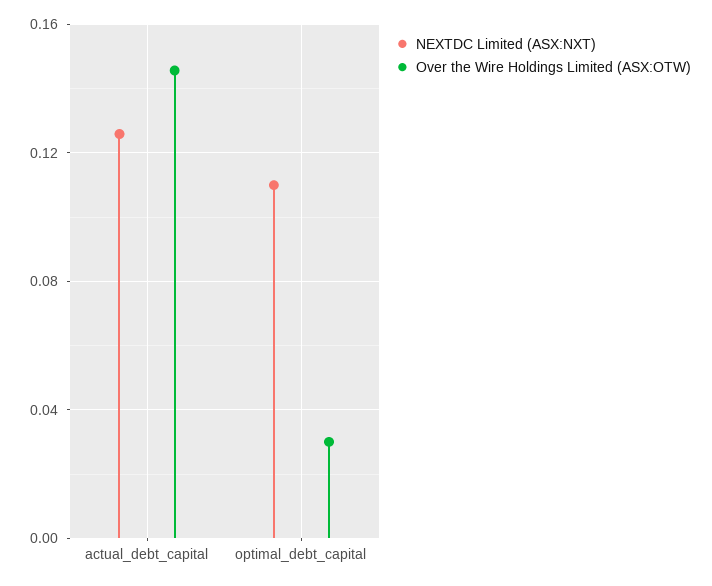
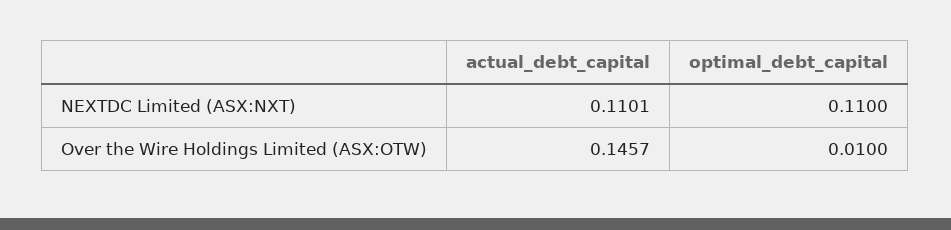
NEXTDC Limited (ASX:NXT), actual_debt_capital: 0.125 -> 0.1101
Over the Wire Holdings Limited (ASX:OTW), optimal_debt_capital: 0.03 -> 0.01

